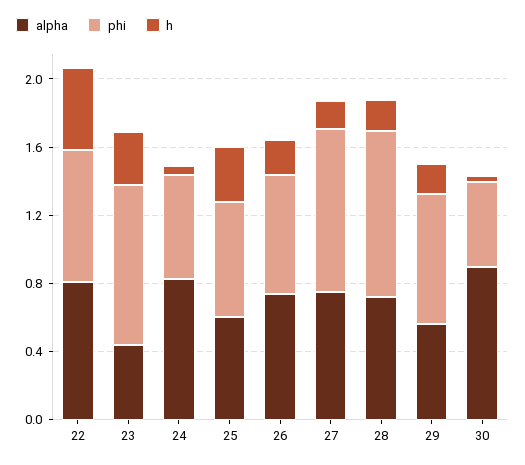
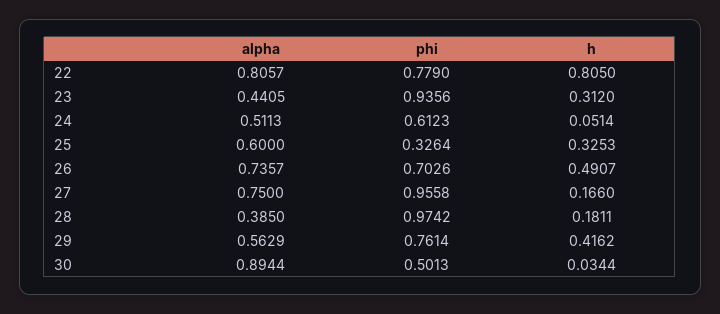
h, 22: 0.5 -> 0.805
alpha, 24: 0.8 -> 0.5113
phi, 25: 0.7 -> 0.3264
h, 26: 0.2 -> 0.4907
alpha, 28: 0.7 -> 0.385
h, 29: 0.2 -> 0.4162

